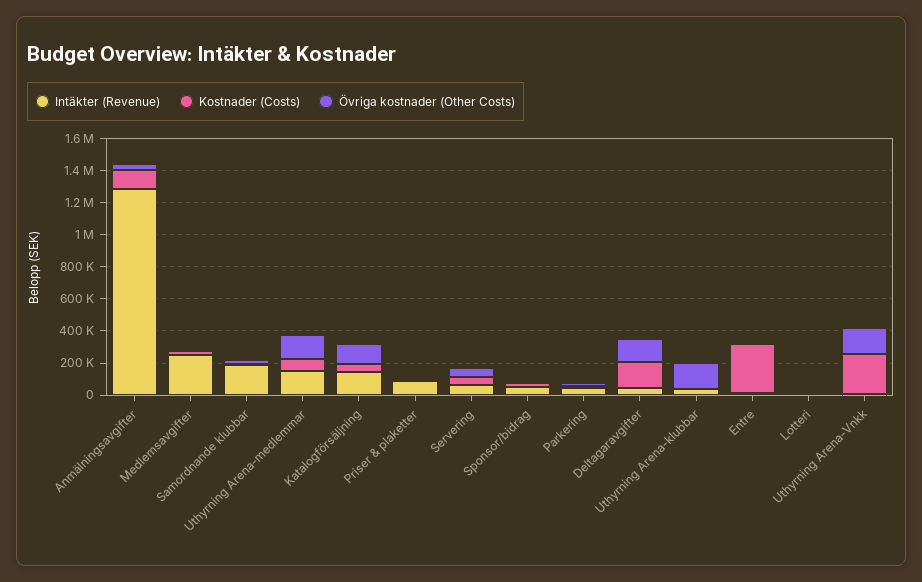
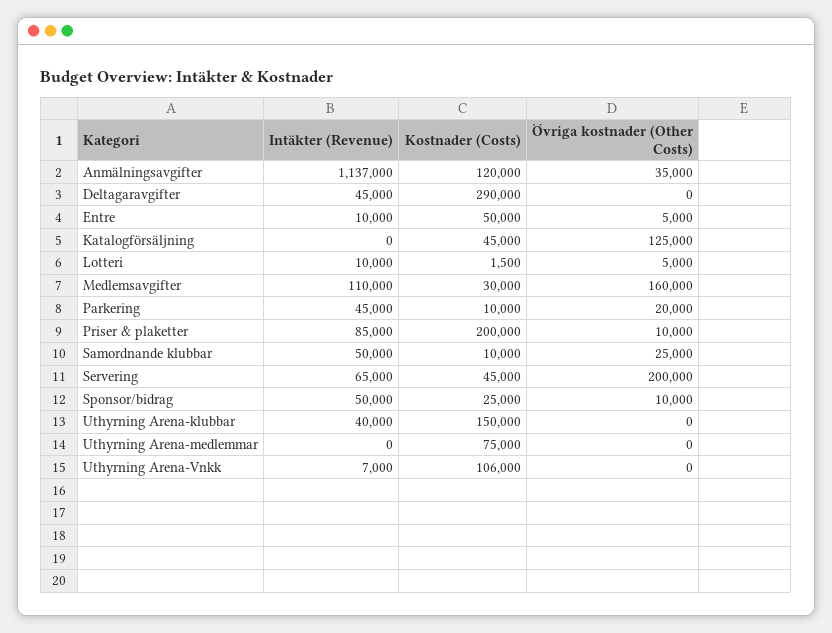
Intäkter (Revenue), Anmälningsavgifter: 1300000 -> 1137000
Intäkter (Revenue), Medlemsavgifter: 250000 -> 110000
Övriga kostnader (Other Costs), Medlemsavgifter: 0 -> 160000
Intäkter (Revenue), Samordnande klubbar: 200000 -> 50000
Intäkter (Revenue), Uthyrning Arena-medlemmar: 150000 -> 0
Övriga kostnader (Other Costs), Uthyrning Arena-medlemmar: 150000 -> 0
Intäkter (Revenue), Katalogförsäljning: 150000 -> 0
Kostnader (Costs), Priser & plaketter: 0 -> 200000
Övriga kostnader (Other Costs), Servering: 50000 -> 200000
Kostnader (Costs), Deltagaravgifter: 150000 -> 290000
Övriga kostnader (Other Costs), Deltagaravgifter: 150000 -> 0
Kostnader (Costs), Uthyrning Arena-klubbar: 0 -> 150000
Övriga kostnader (Other Costs), Uthyrning Arena-klubbar: 150000 -> 0
Kostnader (Costs), Entre: 300000 -> 50000
Kostnader (Costs), Uthyrning Arena-Vnkk: 250000 -> 106000
Övriga kostnader (Other Costs), Uthyrning Arena-Vnkk: 150000 -> 0

